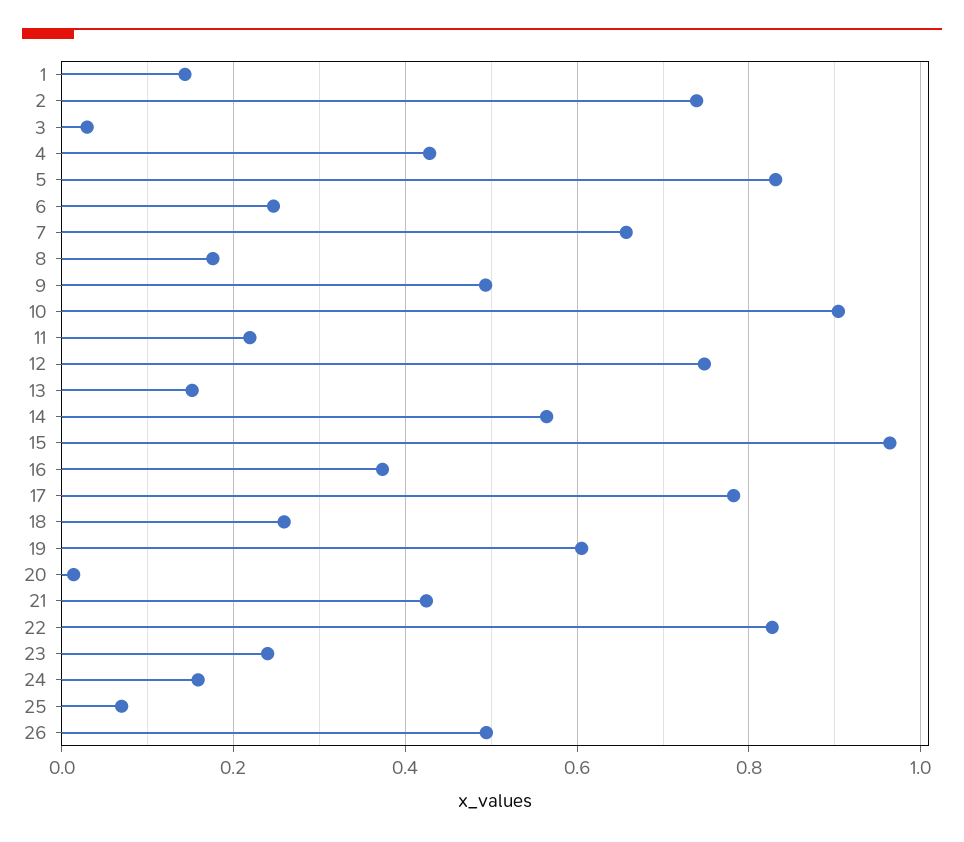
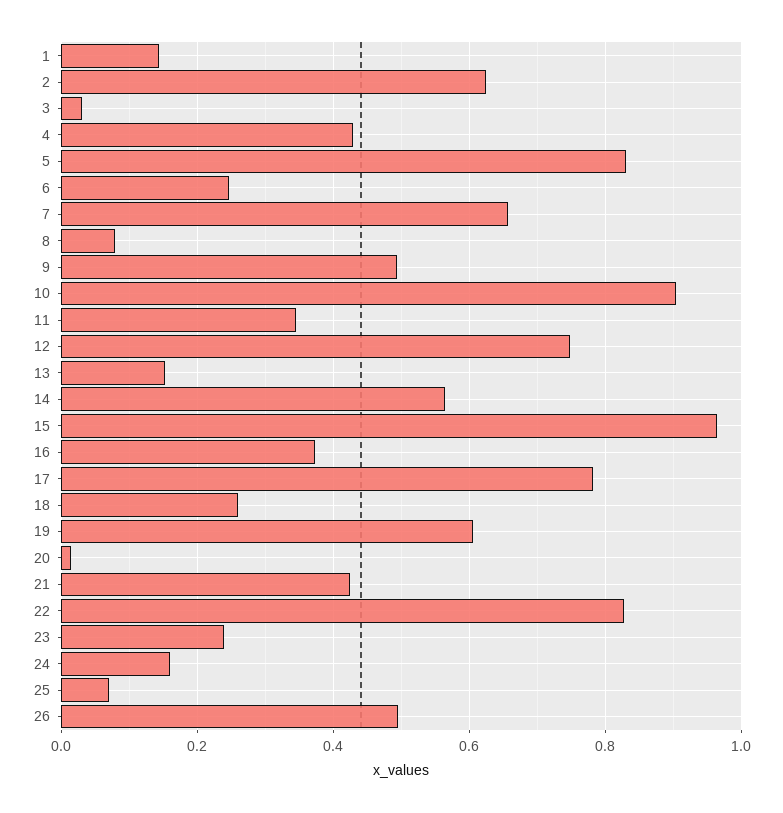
2: 0.74 -> 0.62
8: 0.18 -> 0.08
11: 0.22 -> 0.34

